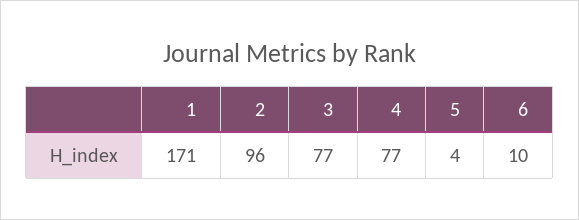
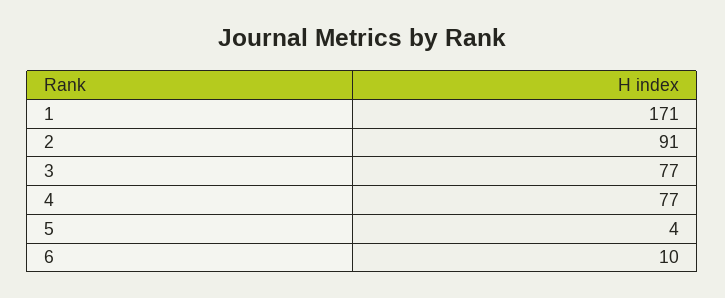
2: 96 -> 91

